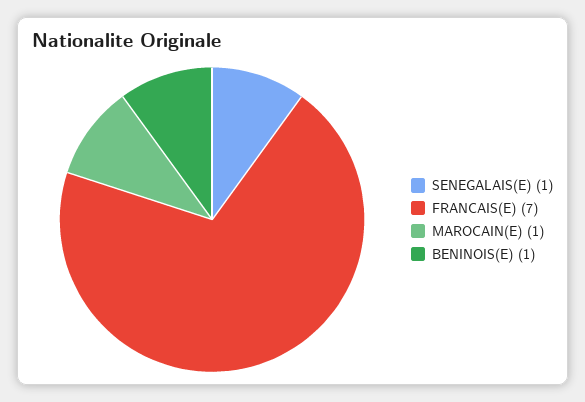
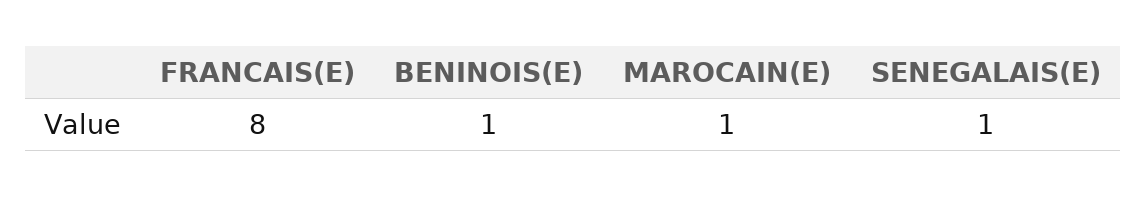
FRANCAIS(E): 7 -> 8

